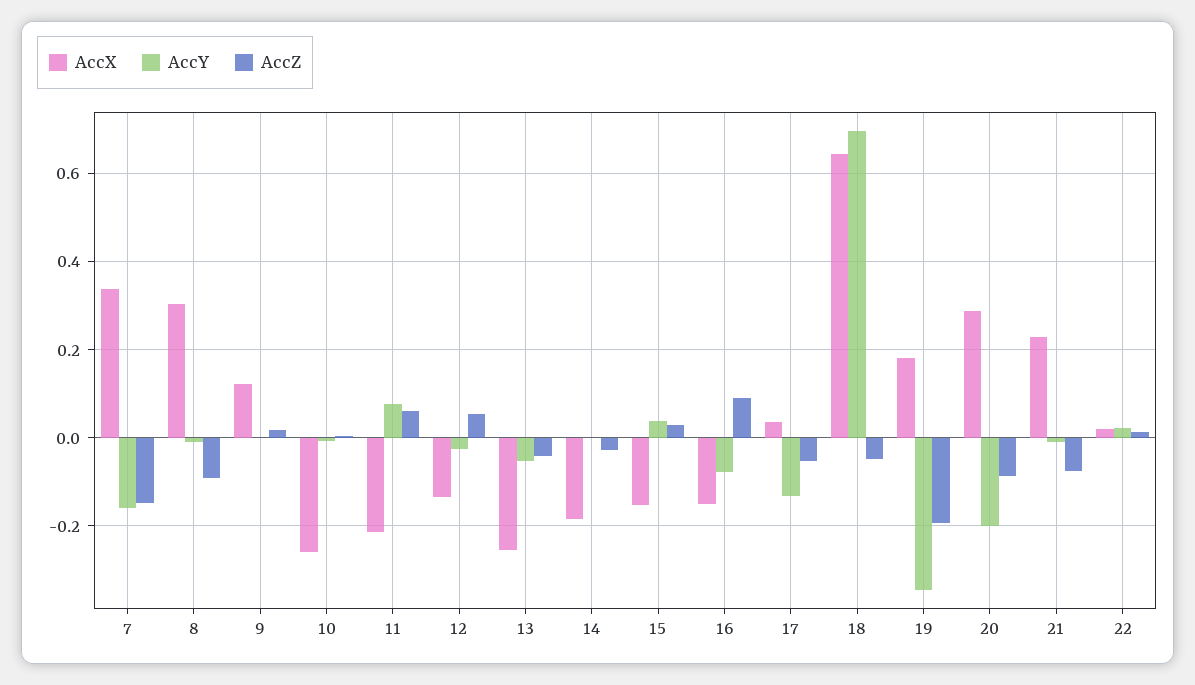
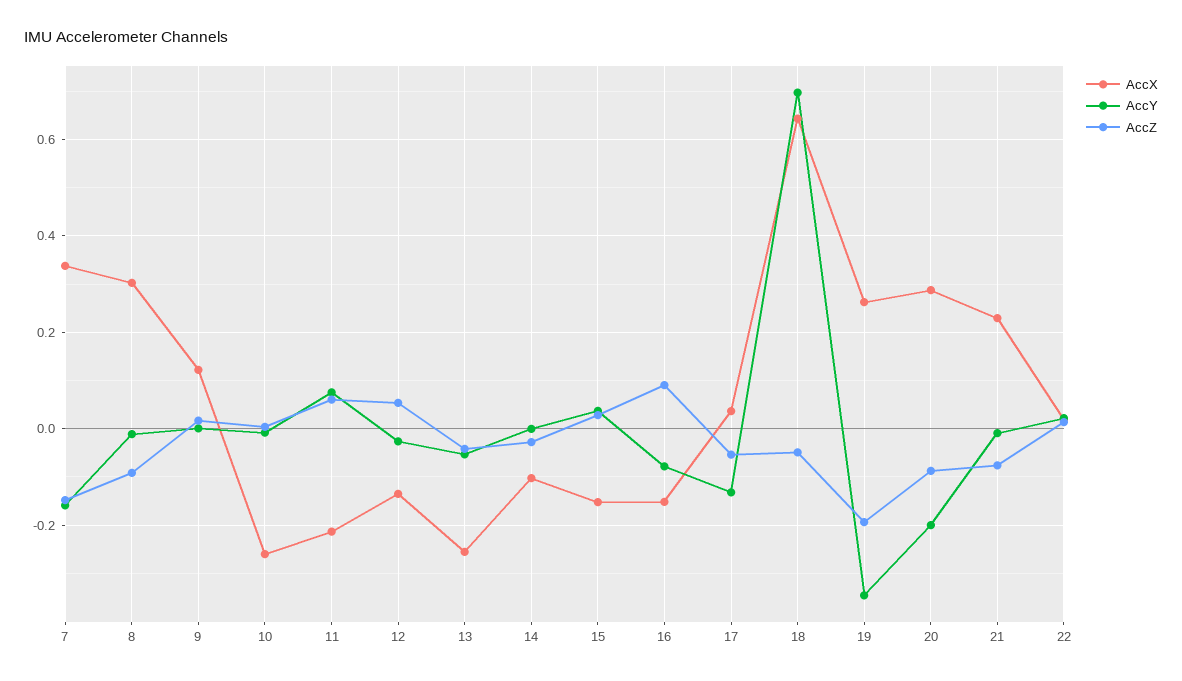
AccX, 14: -0.18 -> -0.1
AccX, 19: 0.18 -> 0.26

